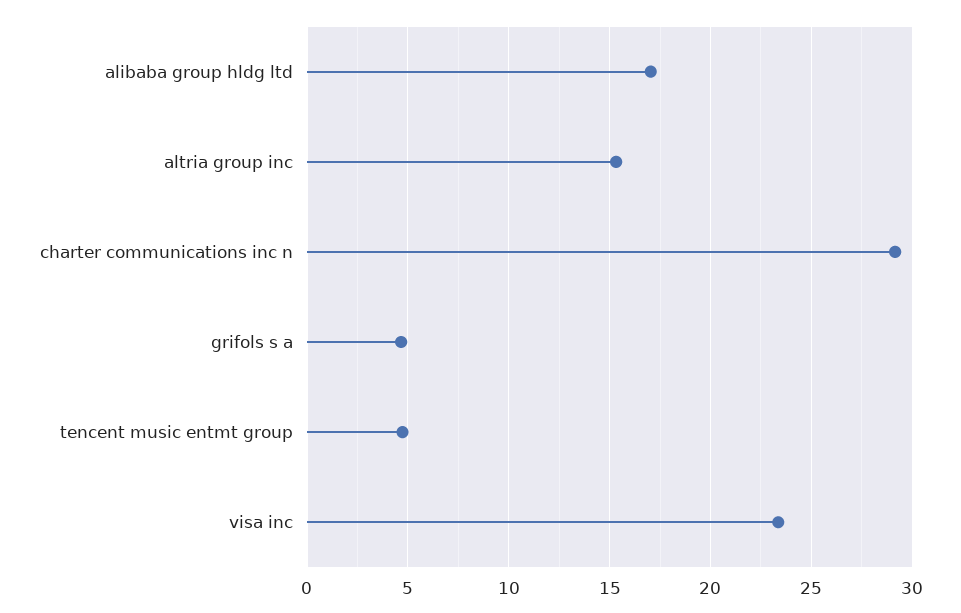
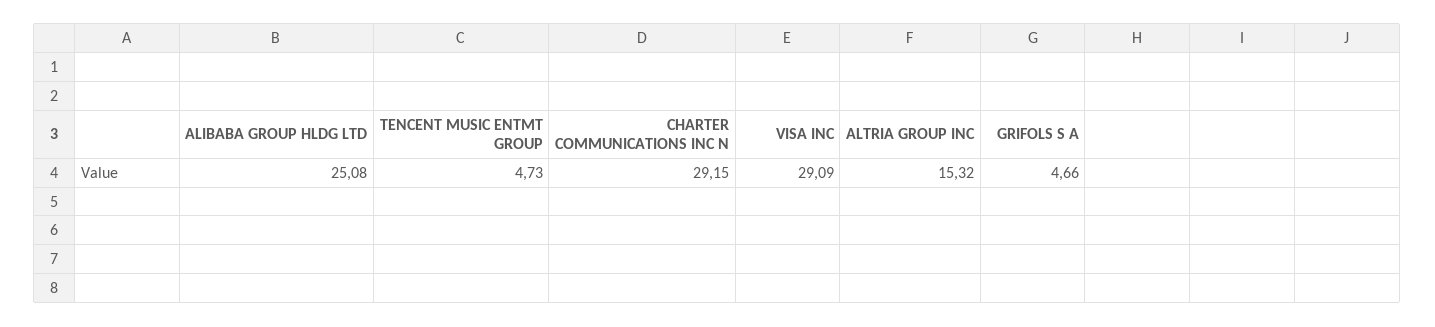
alibaba group hldg ltd: 17 -> 25.08
visa inc: 23.5 -> 29.09

